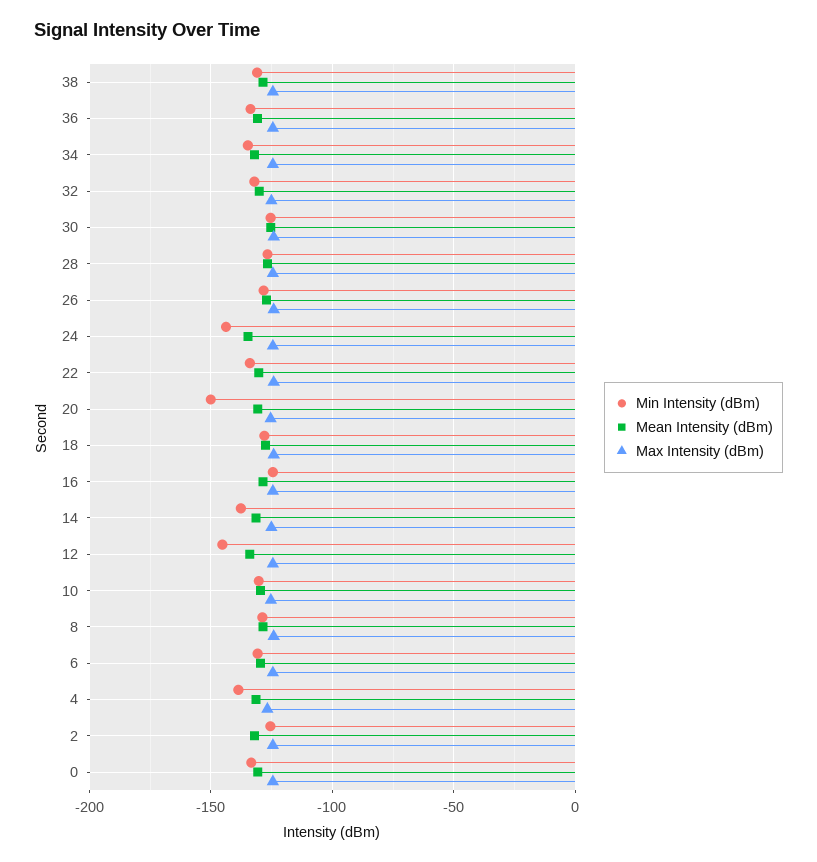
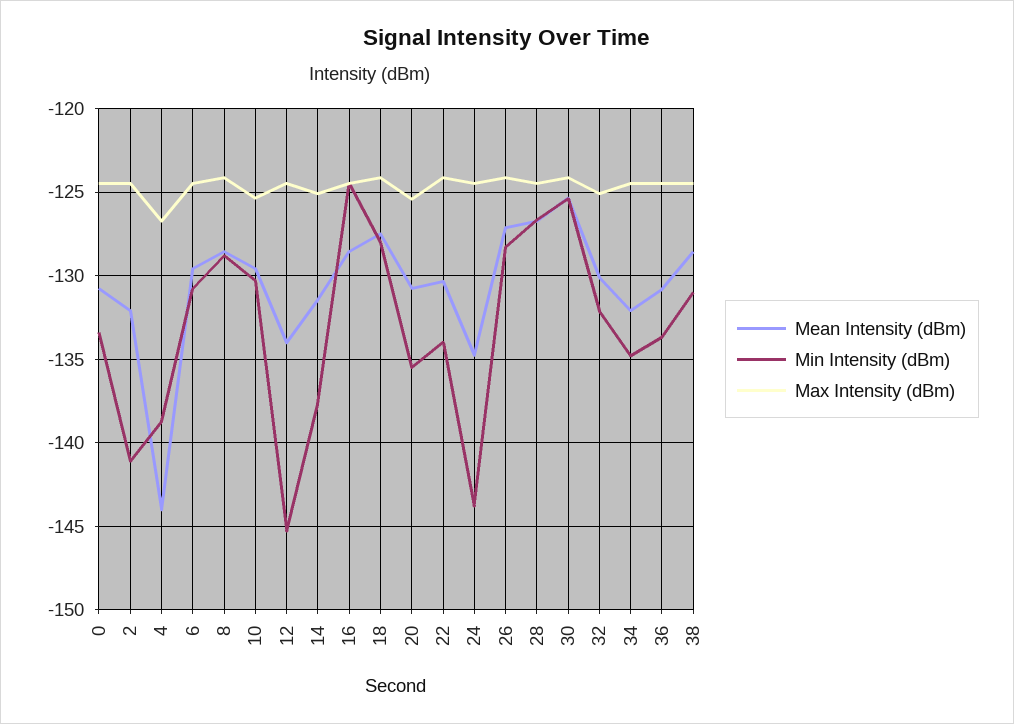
Min Intensity (dBm), 20: -150 -> -135.5
Mean Intensity (dBm), 4: -130 -> -144
Min Intensity (dBm), 2: -125 -> -141

